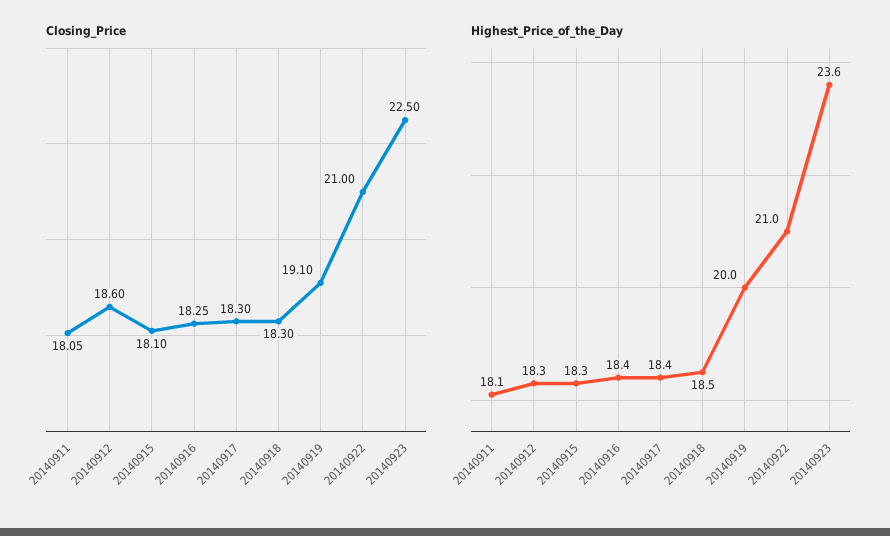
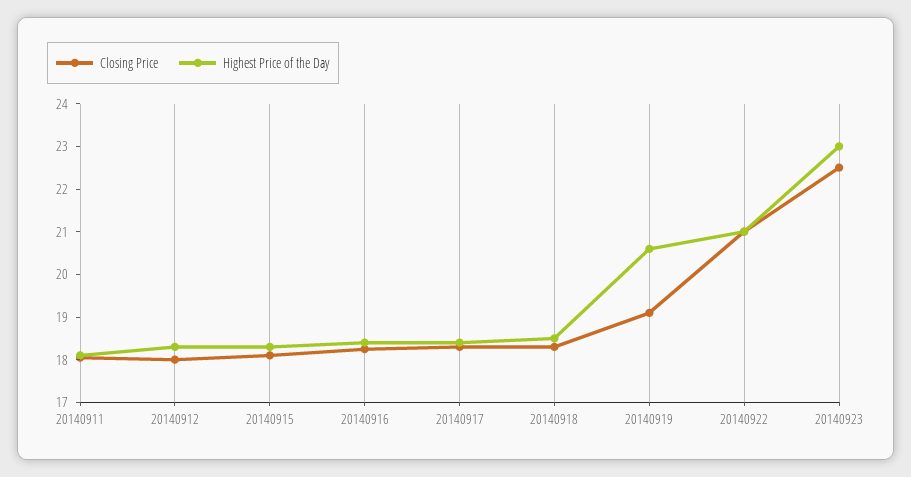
Closing_Price, 20140912: 18.6 -> 18
Highest_Price_of_the_Day, 20140919: 20 -> 20.6
Highest_Price_of_the_Day, 20140923: 23.6 -> 23

